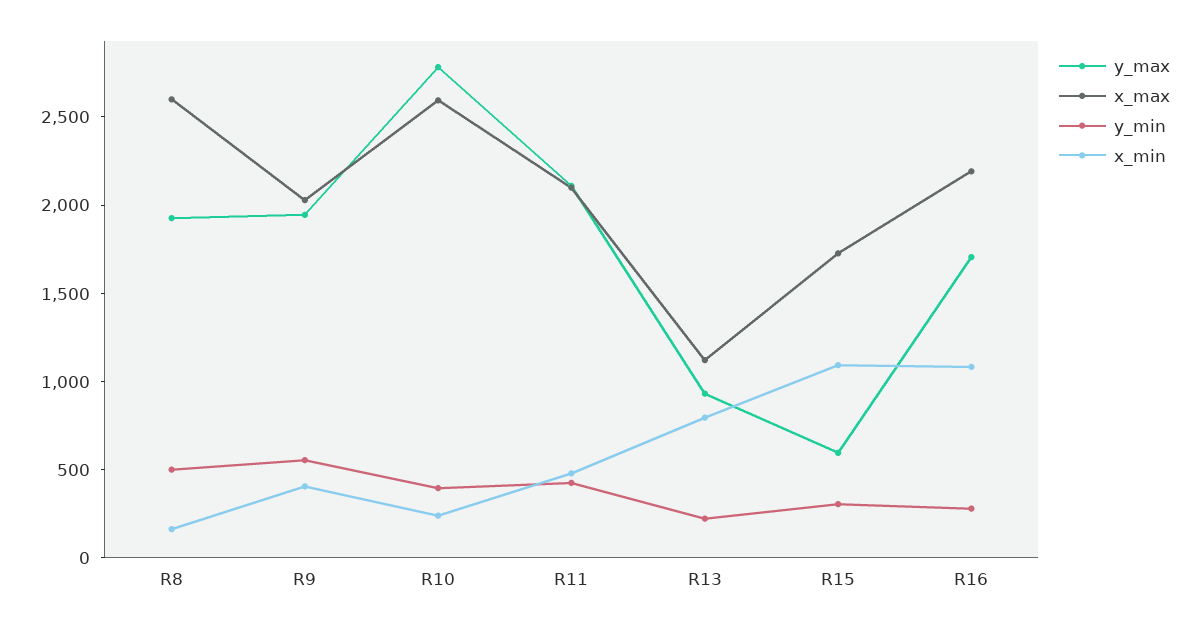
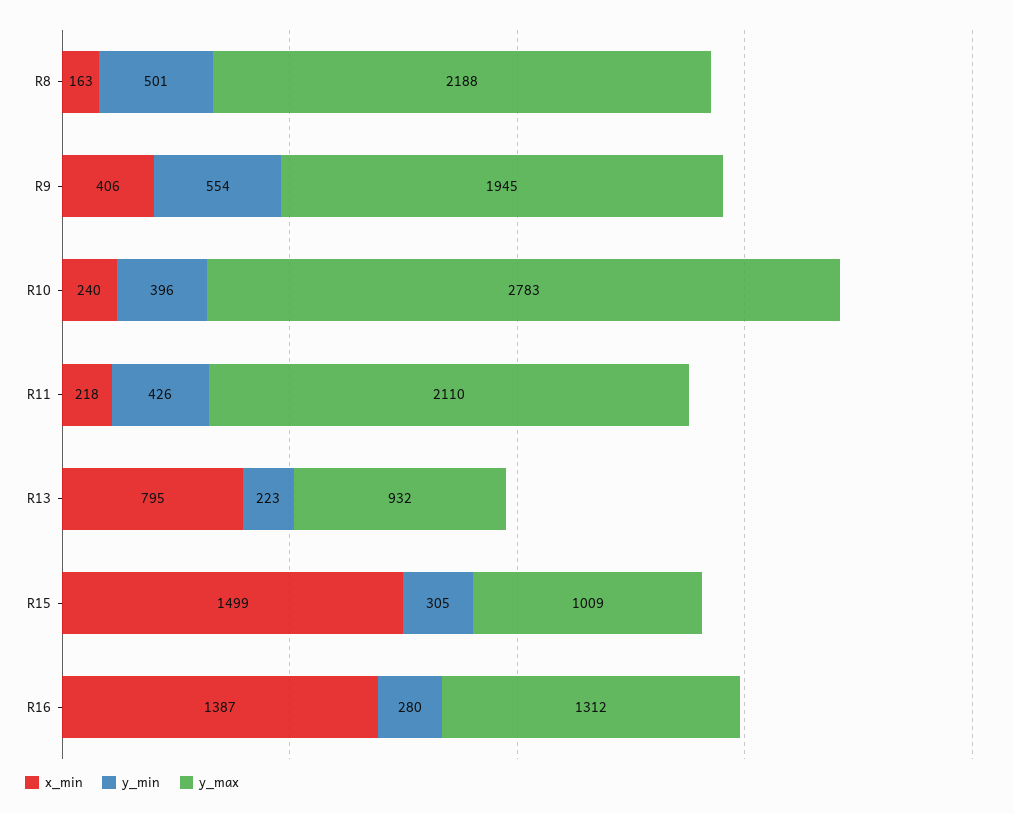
y_max, R8: 1900 -> 2188
x_max, R8: 2600 -> none
x_max, R9: 2000 -> none
x_max, R10: 2600 -> none
x_max, R11: 2100 -> none
x_min, R11: 500 -> 218
x_max, R13: 1100 -> none
y_max, R15: 600 -> 1009
x_max, R15: 1700 -> none
x_min, R15: 1100 -> 1499
y_max, R16: 1700 -> 1312
x_max, R16: 2200 -> none
x_min, R16: 1100 -> 1387

